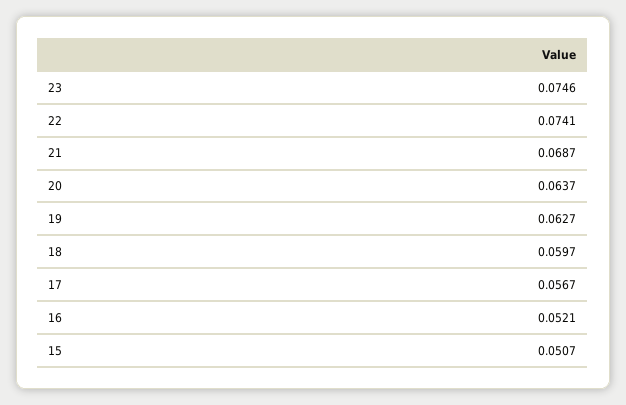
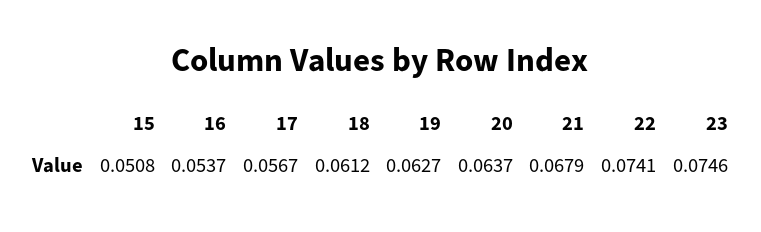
21: 0.0687 -> 0.0679
18: 0.0597 -> 0.0612
16: 0.0521 -> 0.0537
15: 0.0507 -> 0.0508

